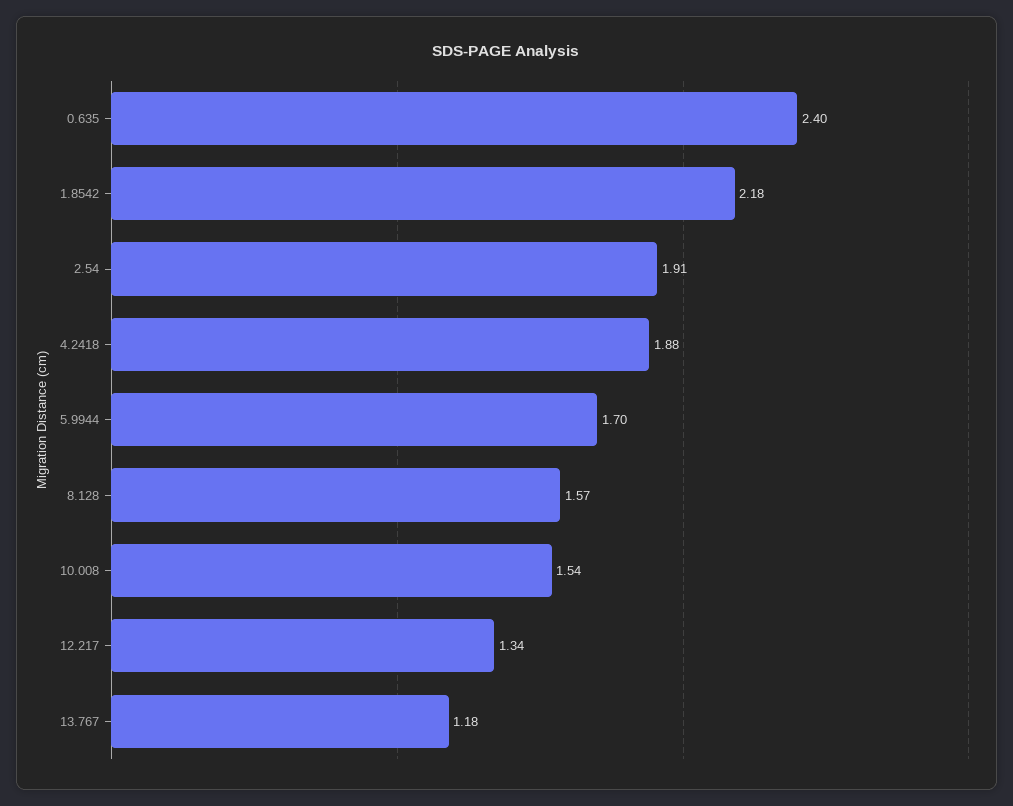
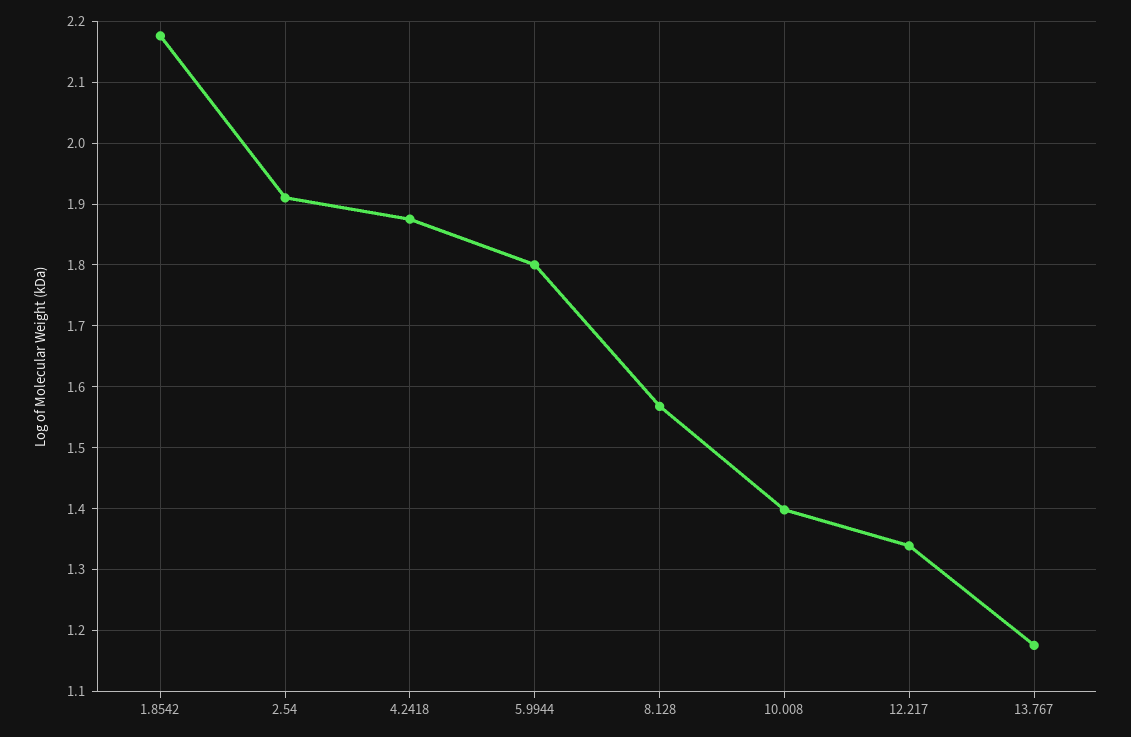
0.635: 2.4 -> none
5.9944: 1.7 -> 1.8
10.008: 1.54 -> 1.4

